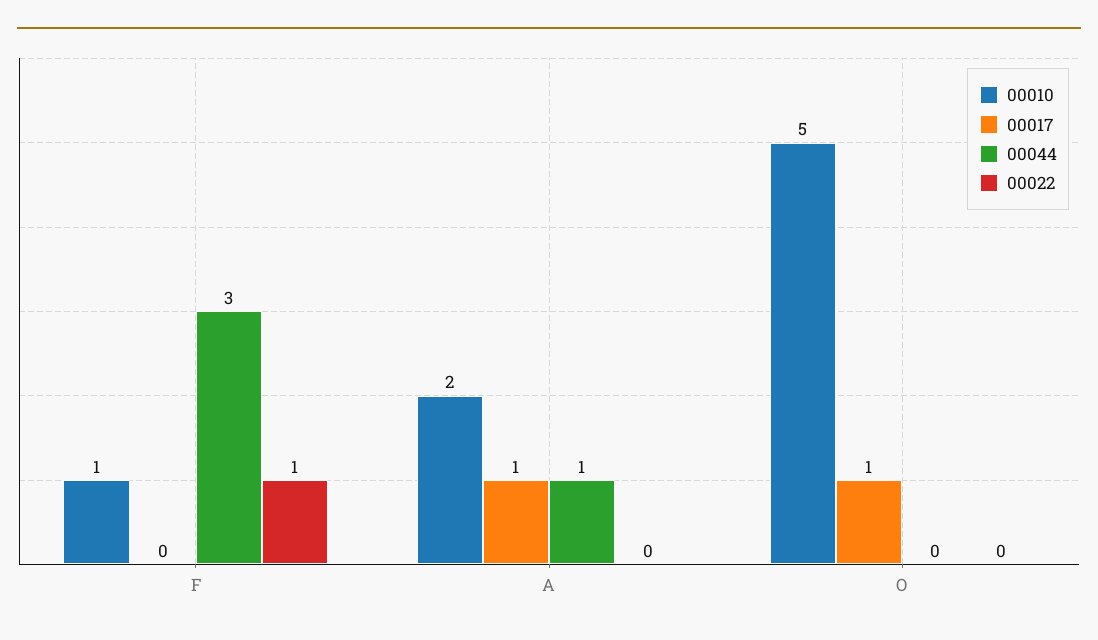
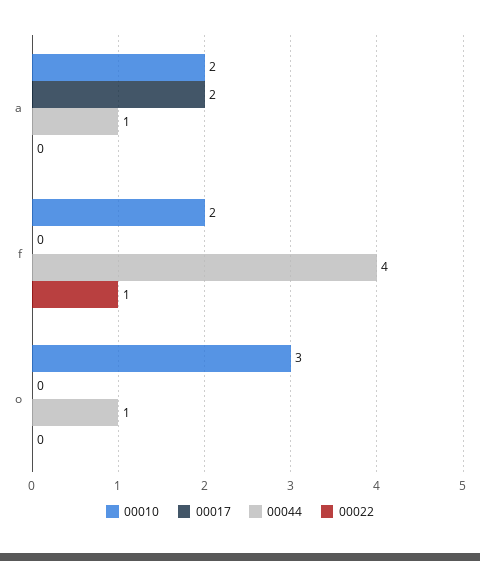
00010, F: 1 -> 2
00044, F: 3 -> 4
00017, A: 1 -> 2
00010, O: 5 -> 3
00017, O: 1 -> 0
00044, O: 0 -> 1

